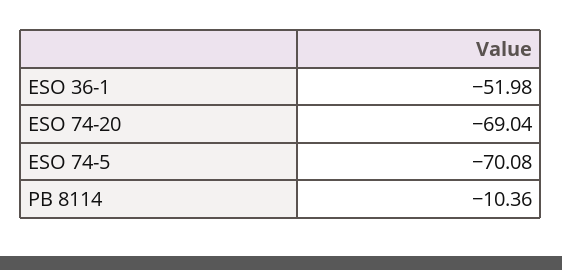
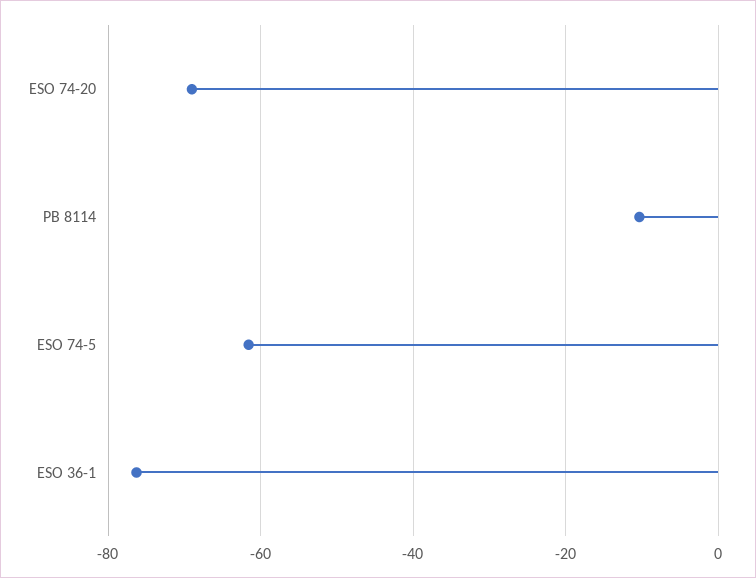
ESO 36-1: -51.98 -> -76
ESO 74-5: -70.08 -> -62

